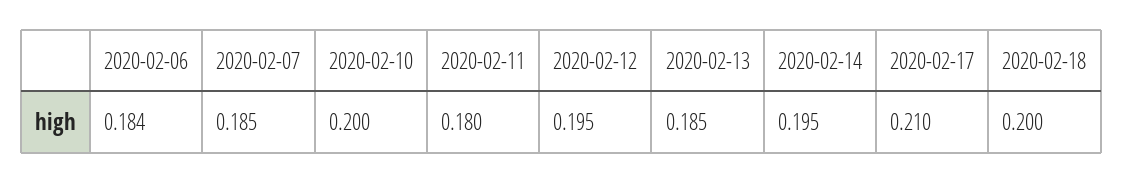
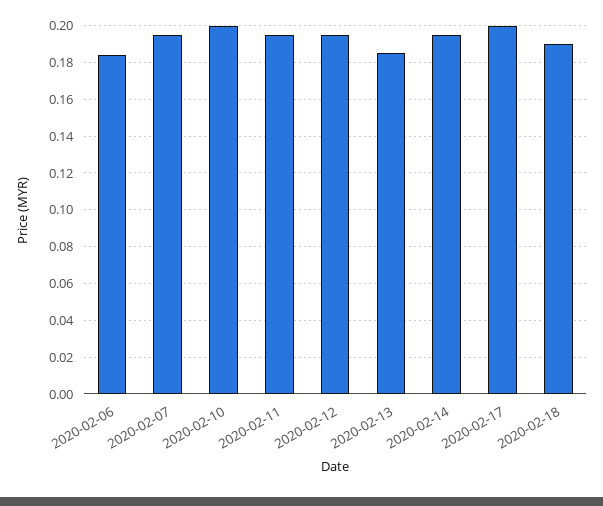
2020-02-07: 0.185 -> 0.195
2020-02-11: 0.18 -> 0.195
2020-02-17: 0.21 -> 0.2
2020-02-18: 0.2 -> 0.19

